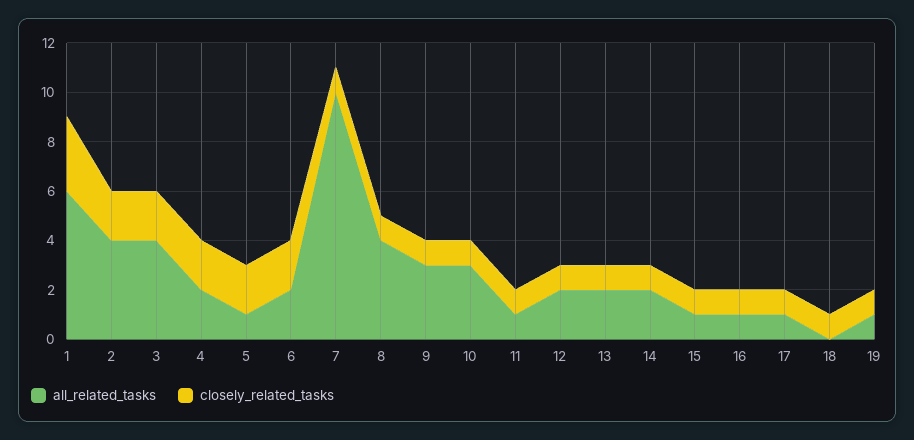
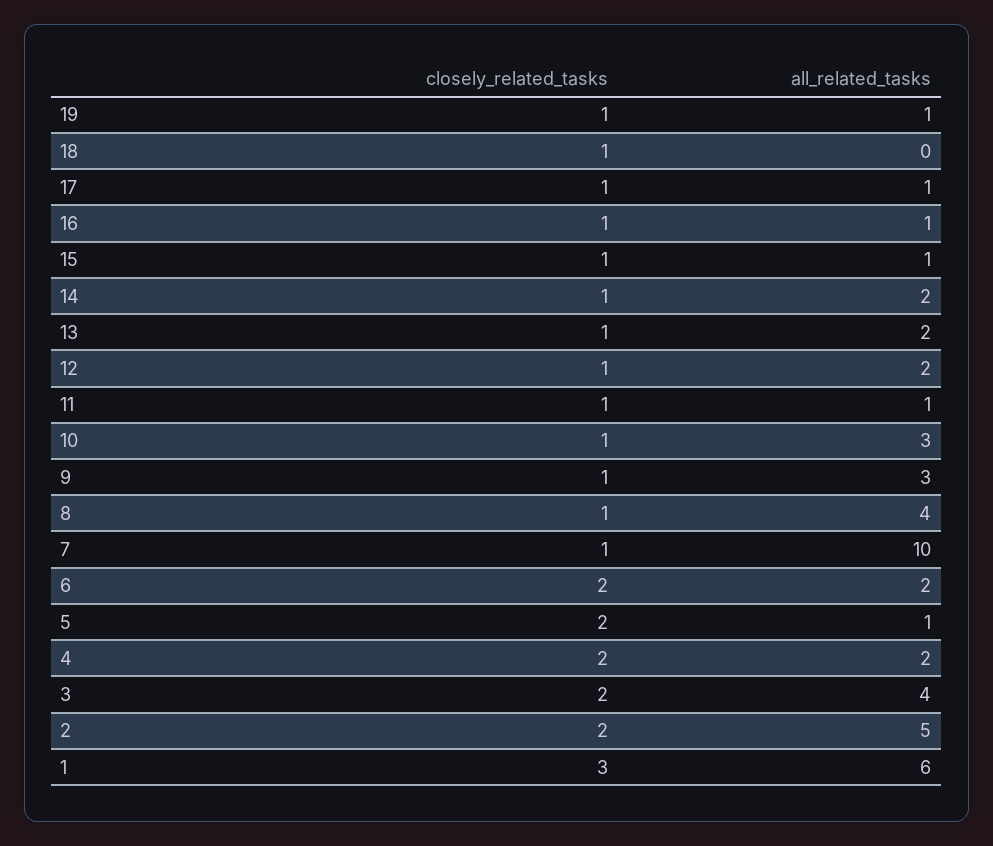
all_related_tasks, 2: 4 -> 5

